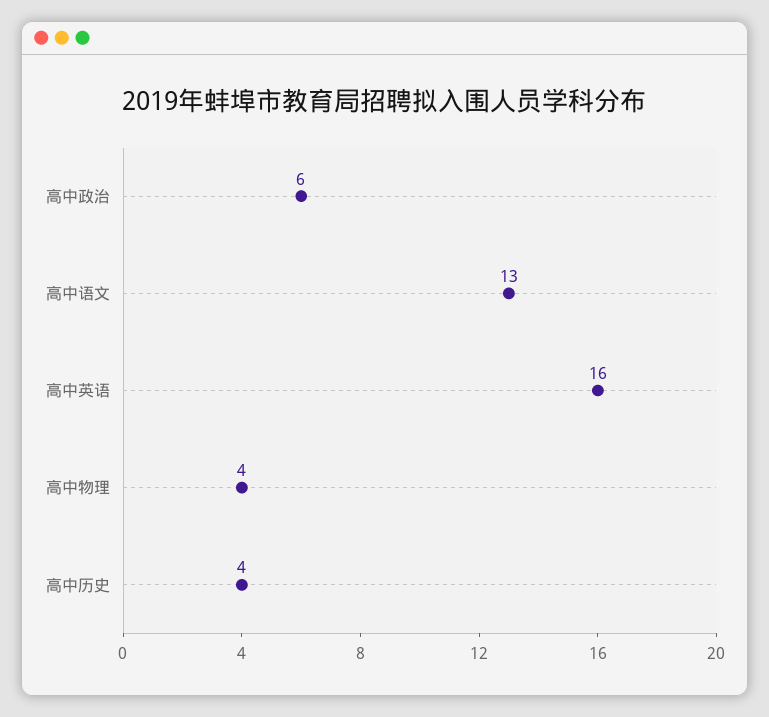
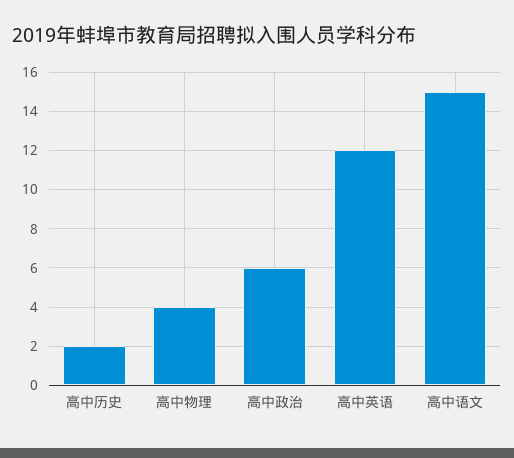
高中语文: 13 -> 15
高中英语: 16 -> 12
高中历史: 4 -> 2

